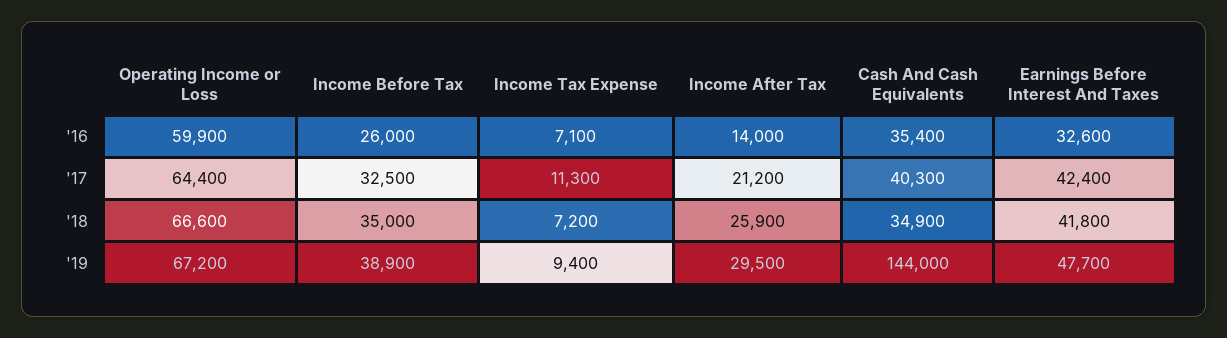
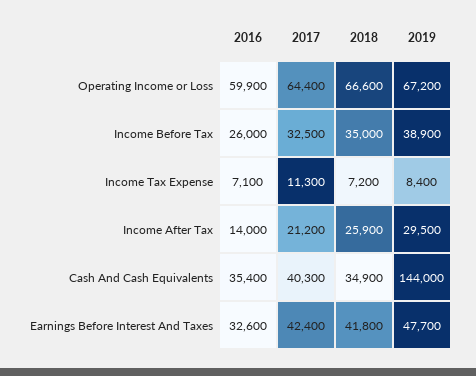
Income Tax Expense, '19: 9400 -> 8400

